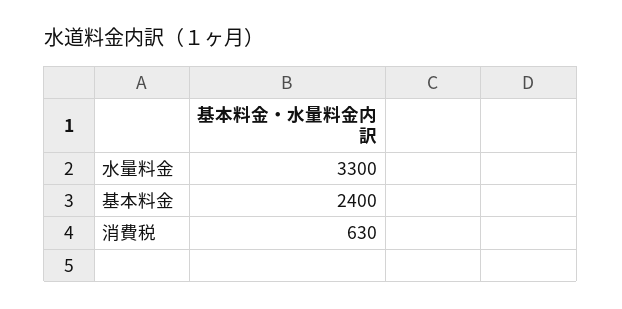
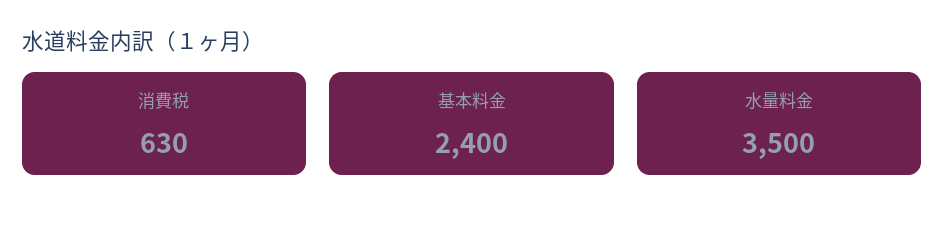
水量料金: 3300 -> 3500

